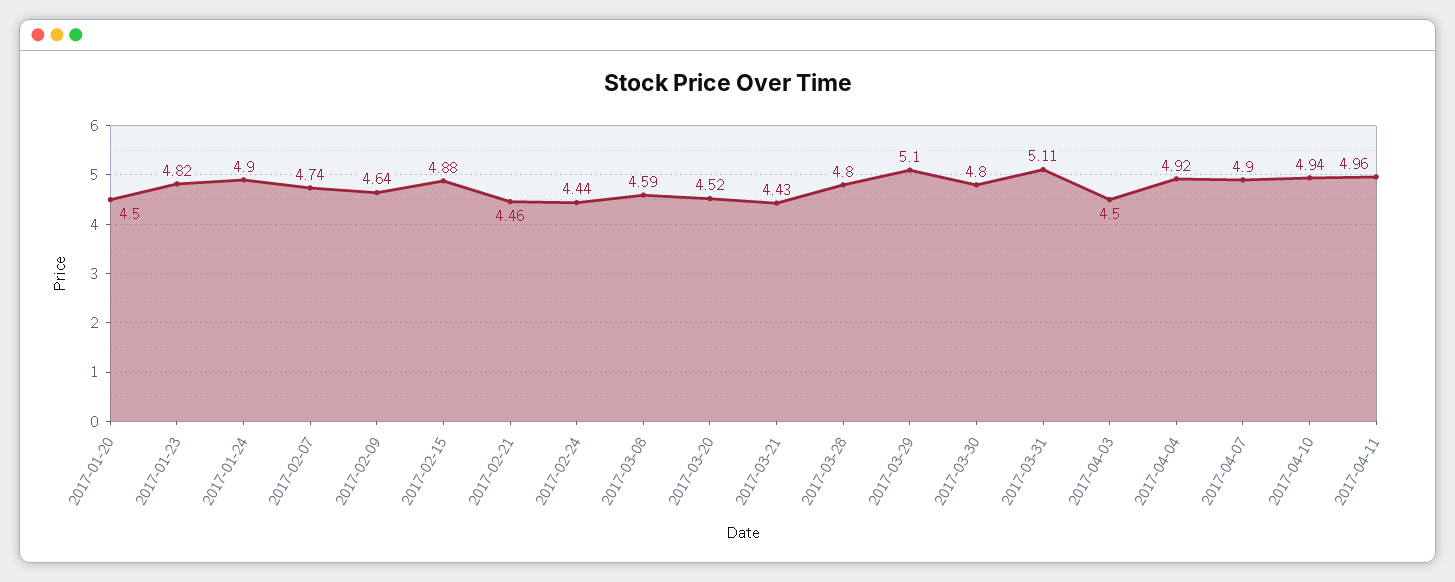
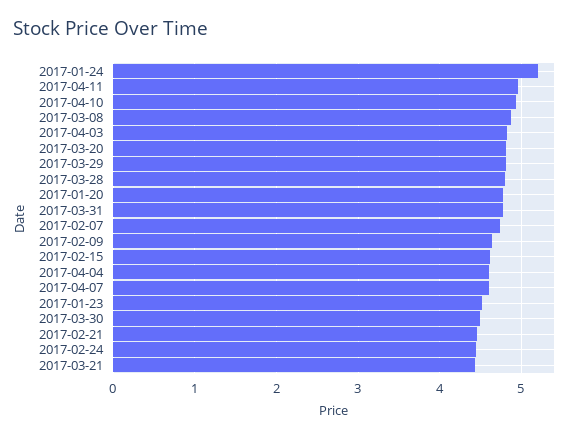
2017-01-20: 4.5 -> 4.8
2017-01-23: 4.82 -> 4.5
2017-01-24: 4.9 -> 5.2
2017-02-15: 4.88 -> 4.6
2017-03-08: 4.59 -> 4.9
2017-03-20: 4.52 -> 4.8
2017-03-29: 5.1 -> 4.8
2017-03-30: 4.8 -> 4.5
2017-03-31: 5.11 -> 4.8
2017-04-03: 4.5 -> 4.8
2017-04-04: 4.92 -> 4.6
2017-04-07: 4.9 -> 4.6

